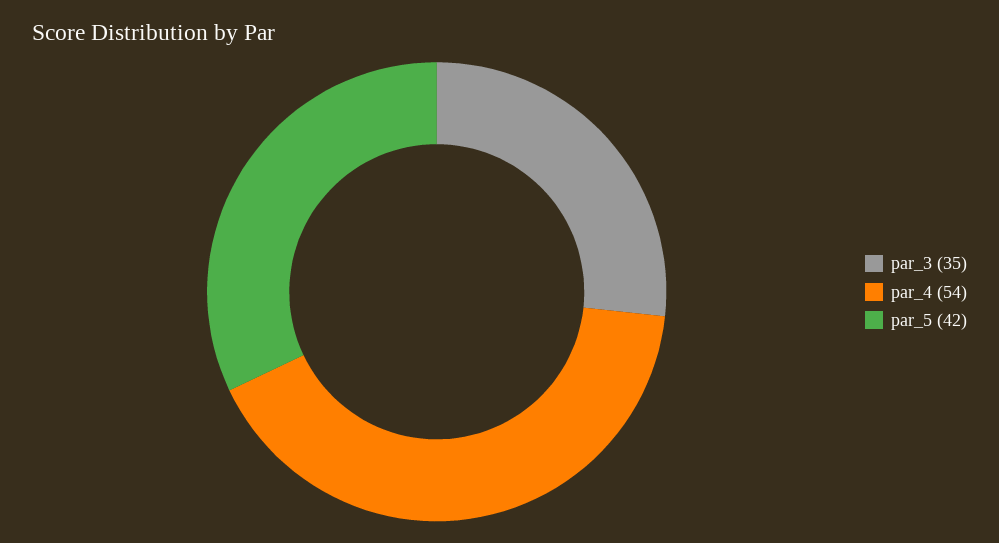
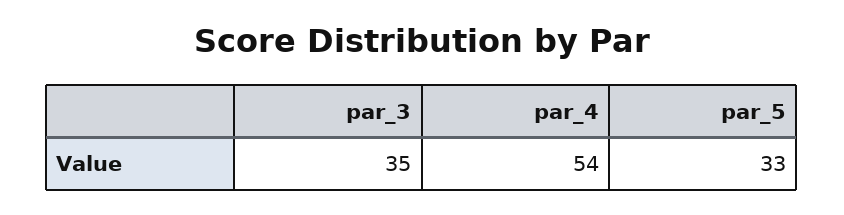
par_5: 42 -> 33

